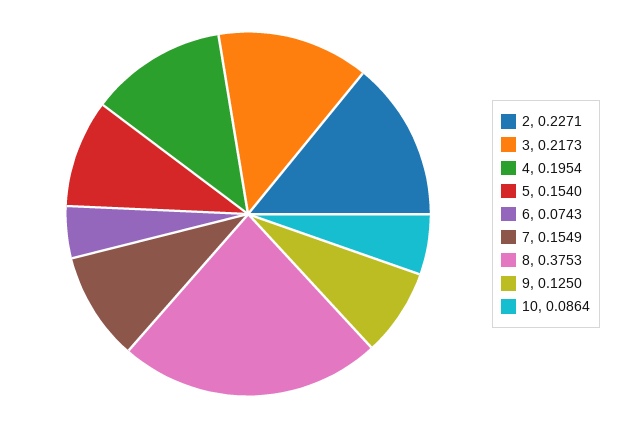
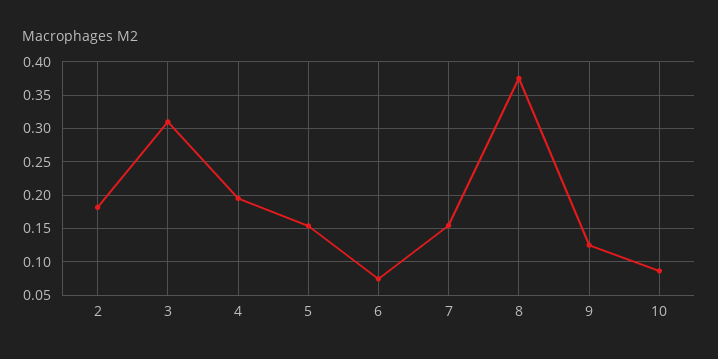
2: 0.2271 -> 0.18
3: 0.2173 -> 0.31

